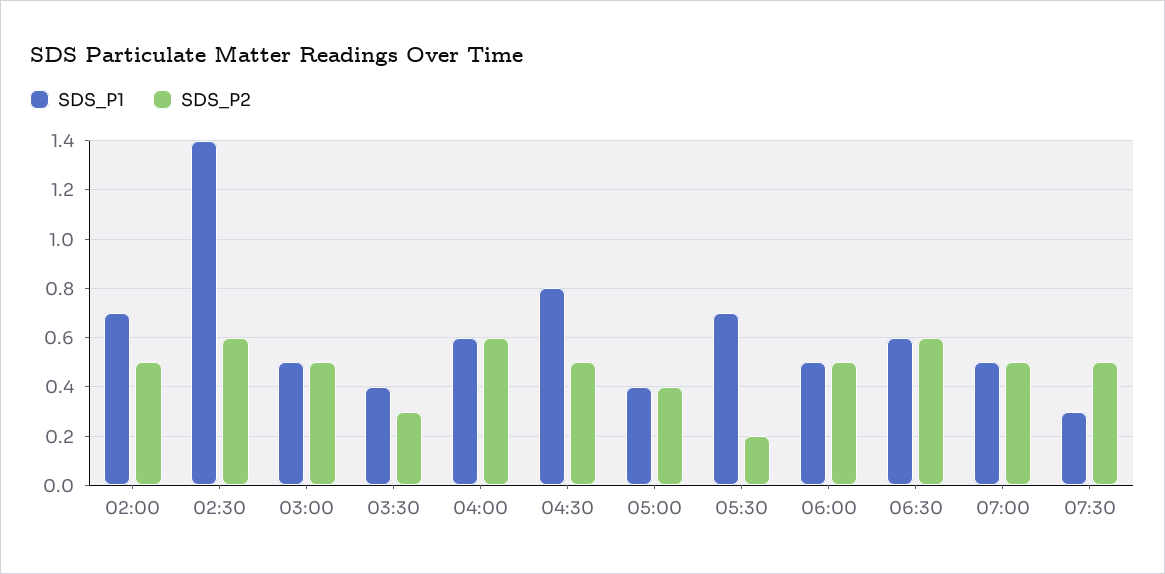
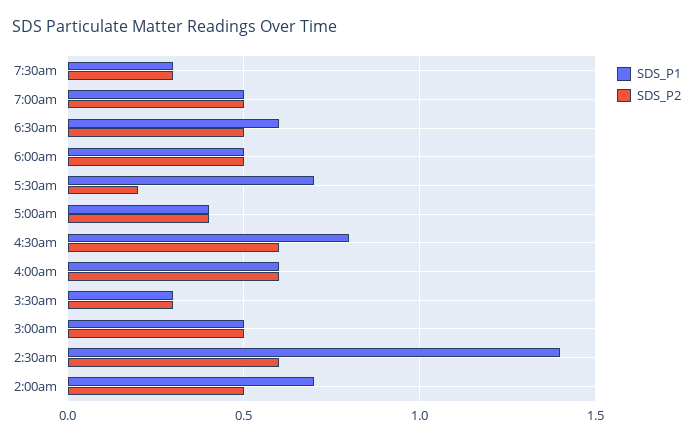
SDS_P1, 03:30: 0.4 -> 0.3
SDS_P2, 04:30: 0.5 -> 0.6
SDS_P2, 06:30: 0.6 -> 0.5
SDS_P2, 07:30: 0.5 -> 0.3

